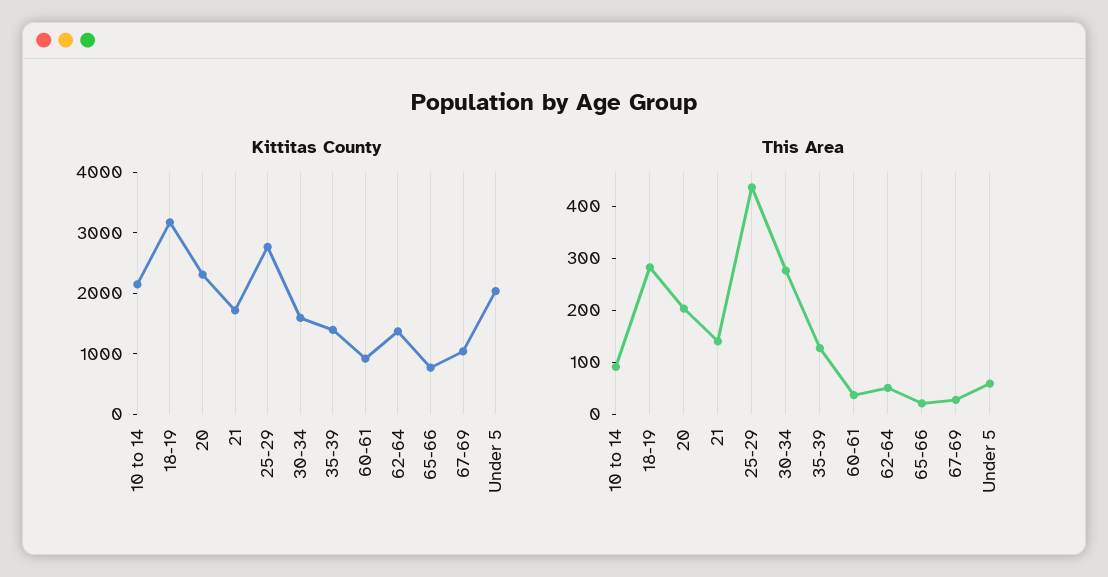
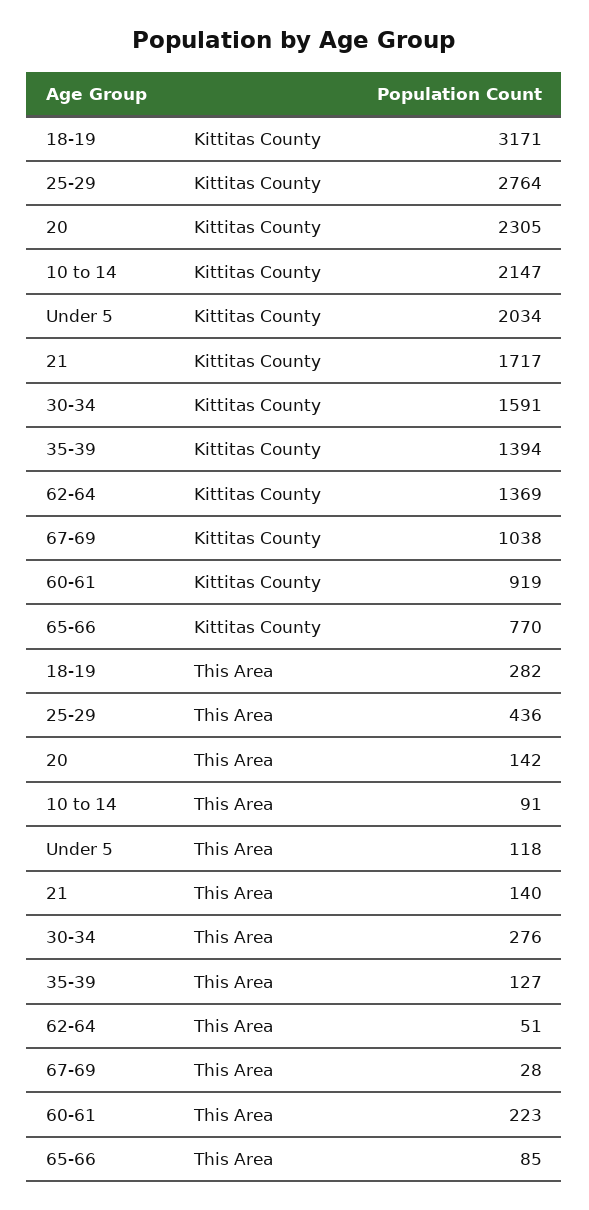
This Area, 20: 200 -> 142
This Area, 60-61: 40 -> 223
This Area, 65-66: 20 -> 85
This Area, Under 5: 60 -> 118

